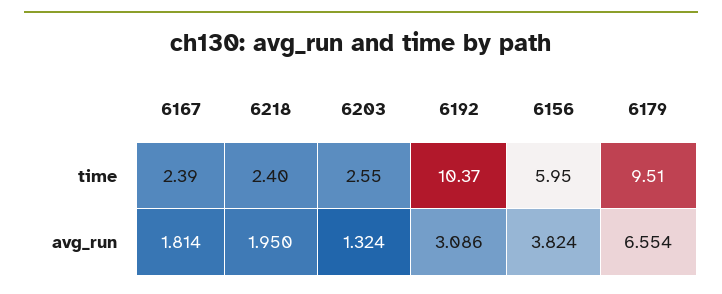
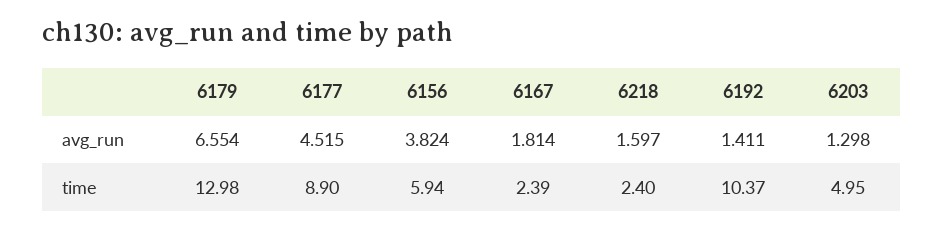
6203, time: 2.55 -> 4.95
6156, time: 5.95 -> 5.94
6179, time: 9.51 -> 12.98
6218, avg_run: 1.95 -> 1.597
6203, avg_run: 1.324 -> 1.298
6192, avg_run: 3.086 -> 1.411
6177, avg_run: none -> 4.515
6177, time: none -> 8.9

